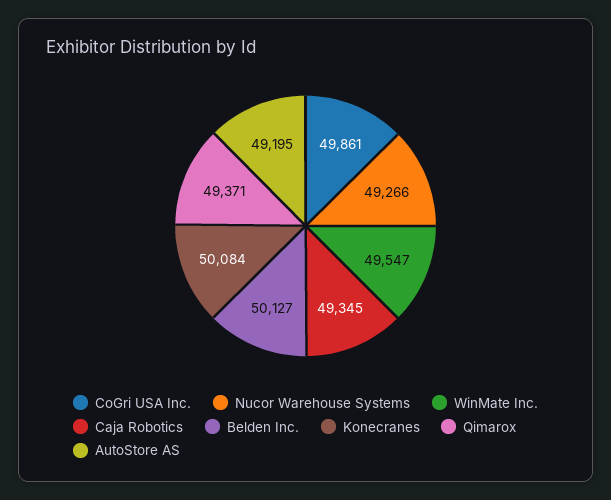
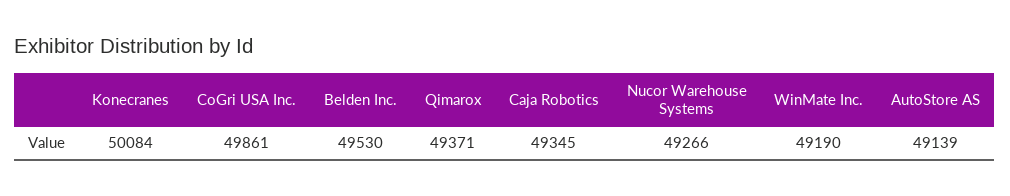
WinMate Inc.: 49547 -> 49190
Belden Inc.: 50127 -> 49530
AutoStore AS: 49195 -> 49139

